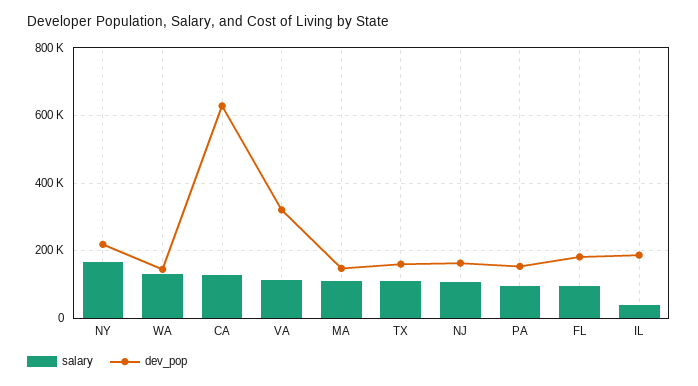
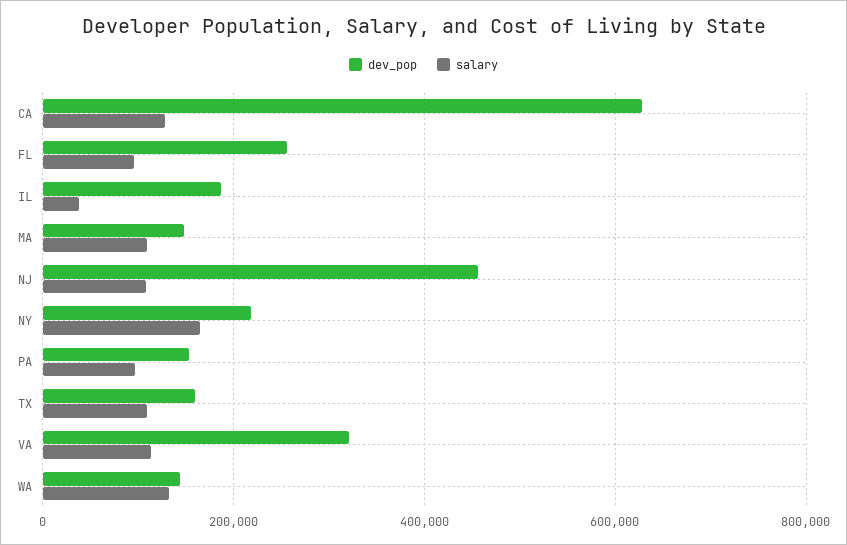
dev_pop, NJ: 160000 -> 460000
dev_pop, FL: 180000 -> 260000

